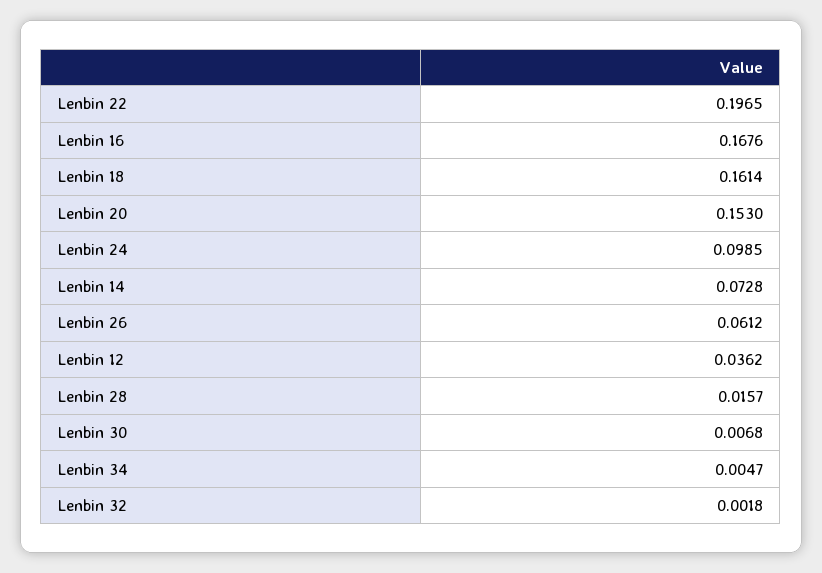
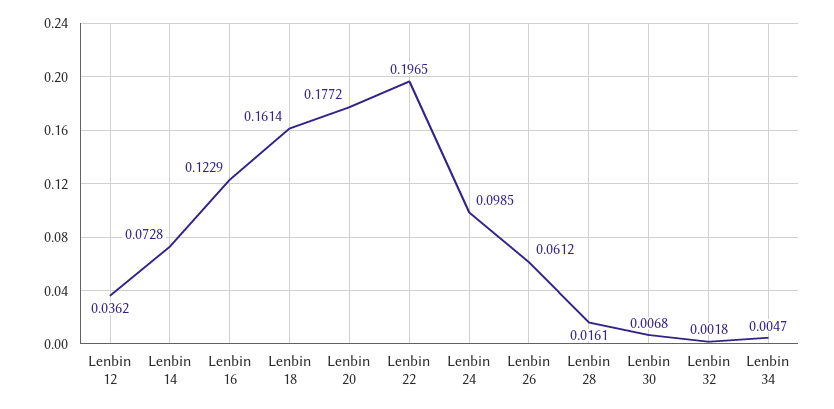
Lenbin 16: 0.1676 -> 0.1229
Lenbin 20: 0.153 -> 0.1772
Lenbin 28: 0.0157 -> 0.0161

